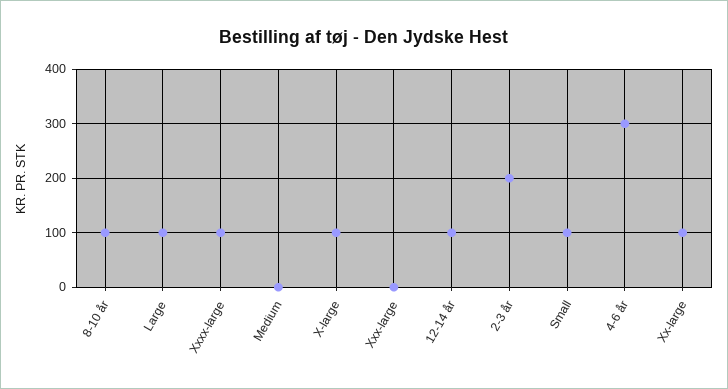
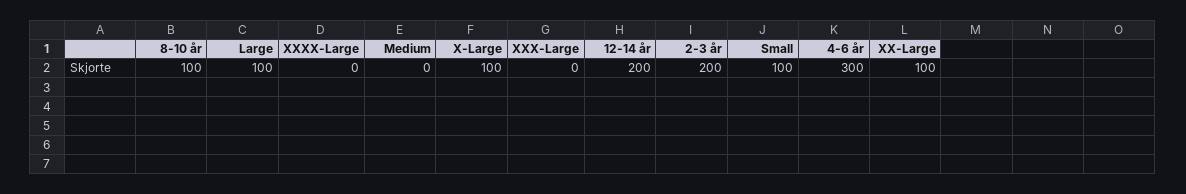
Xxxx-large: 100 -> 0
12-14 år: 100 -> 200

